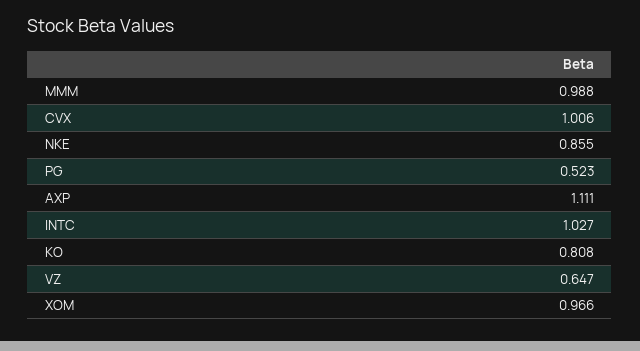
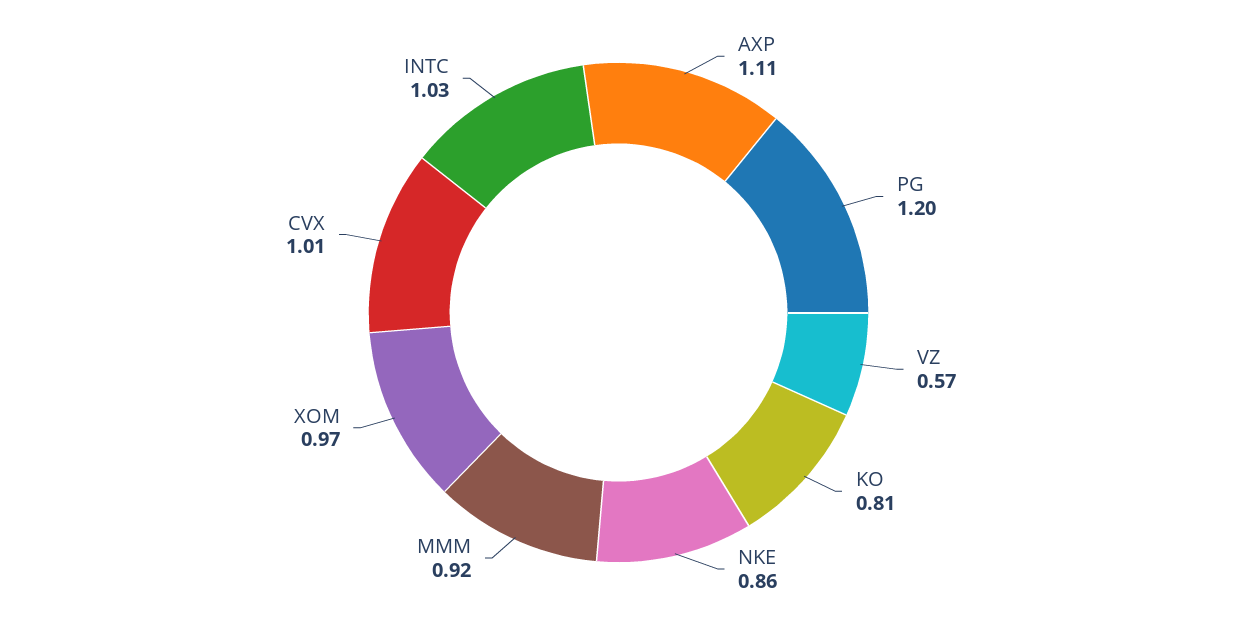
MMM: 0.988 -> 0.92
PG: 0.523 -> 1.2
VZ: 0.647 -> 0.57

